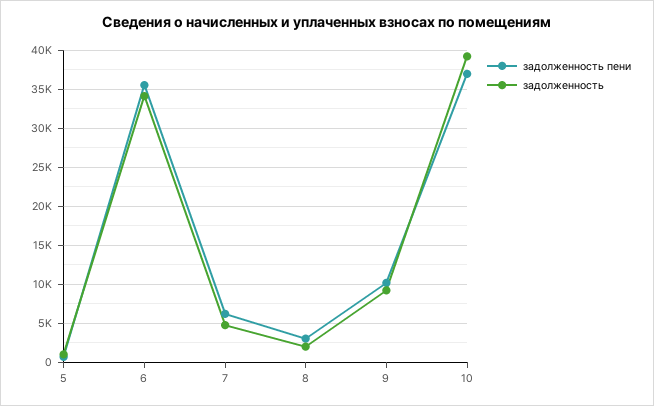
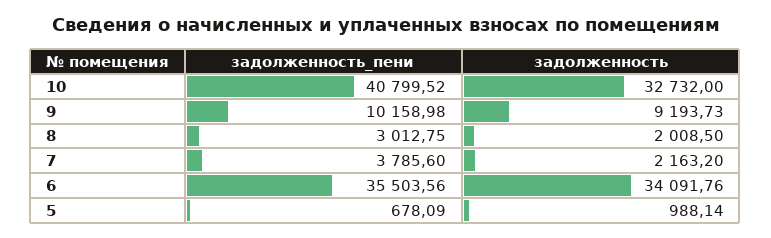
задолженность пени, 7: 6000 -> 3785.6
задолженность, 7: 5000 -> 2163.2
задолженность пени, 10: 37000 -> 40799.52
задолженность, 10: 39000 -> 32732

